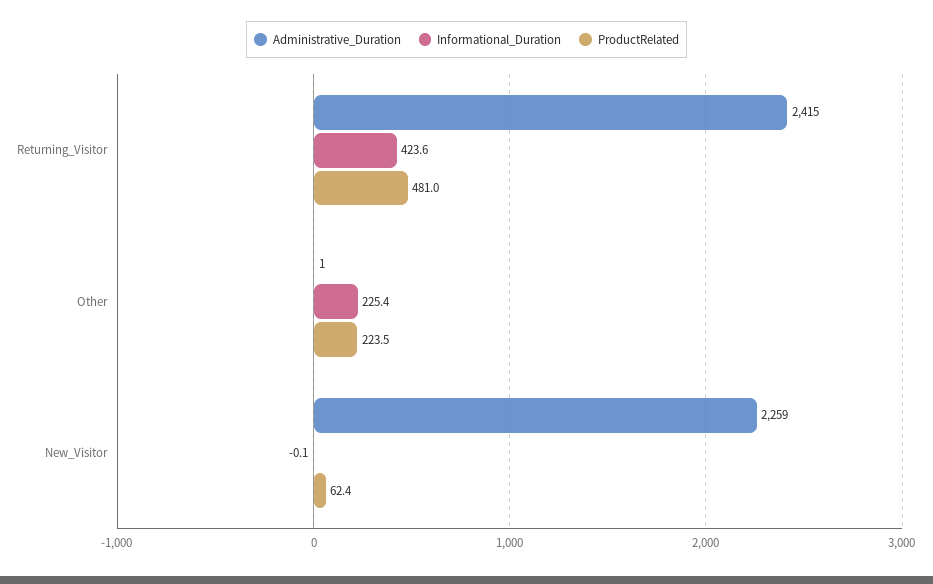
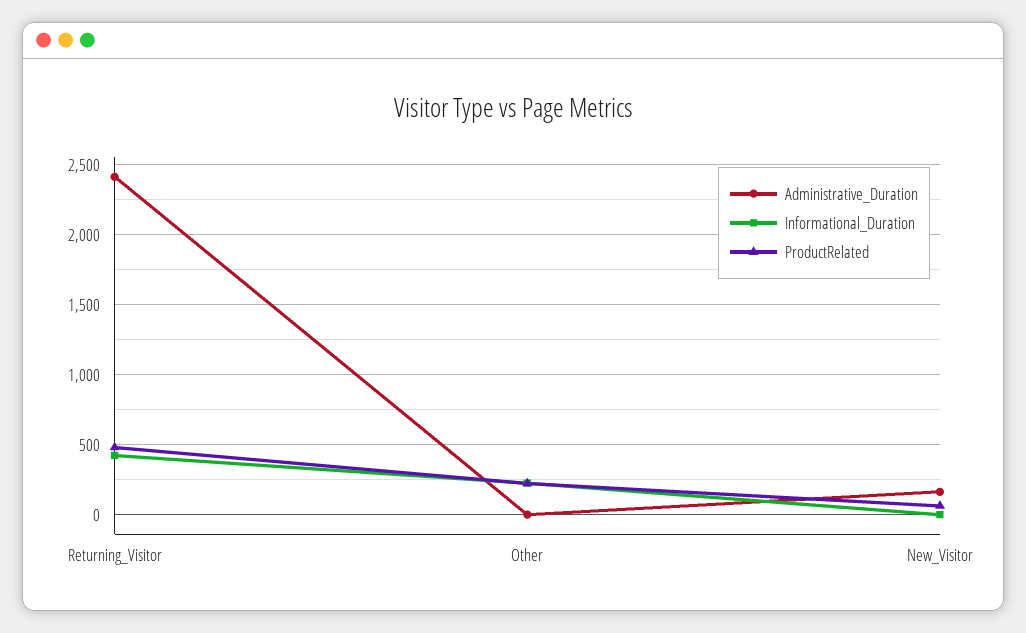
Administrative_Duration, New_Visitor: 2259 -> 150

